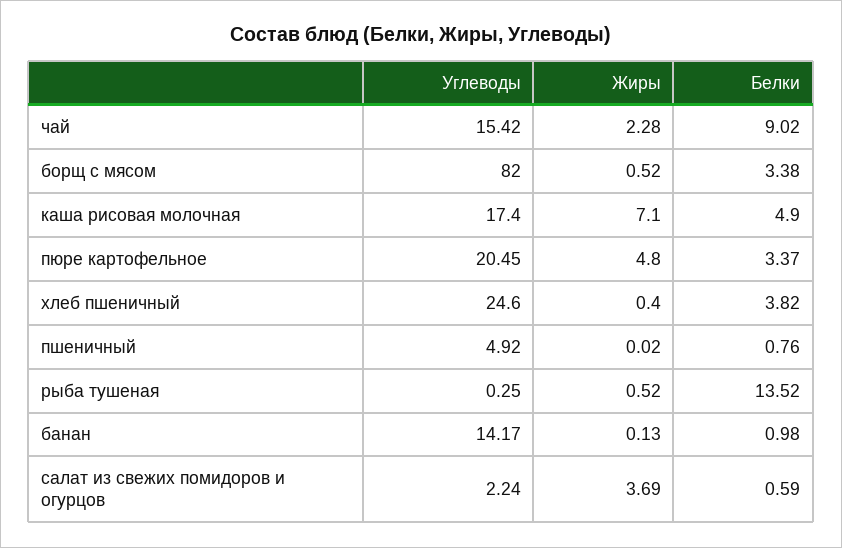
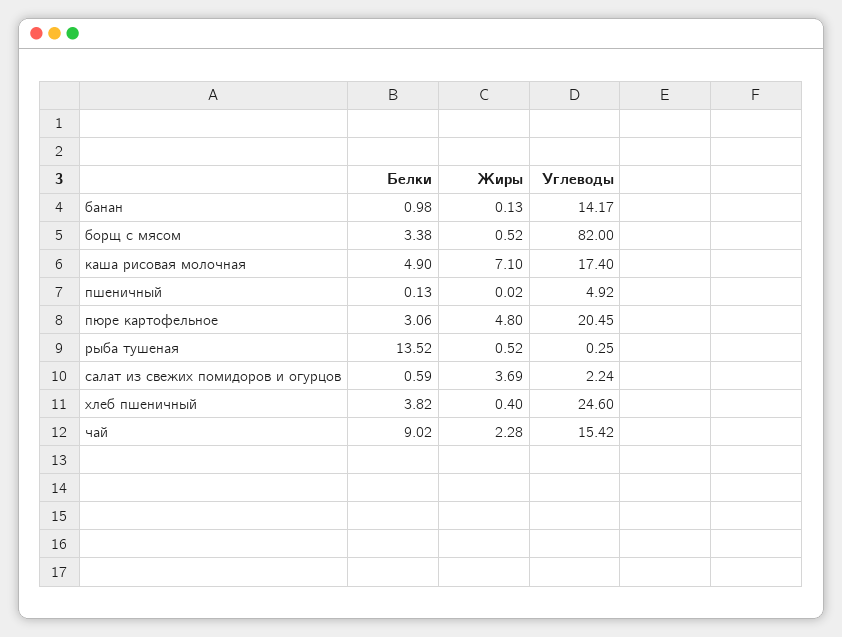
Белки, пюре картофельное: 3.37 -> 3.06
Белки, пшеничный: 0.76 -> 0.13

